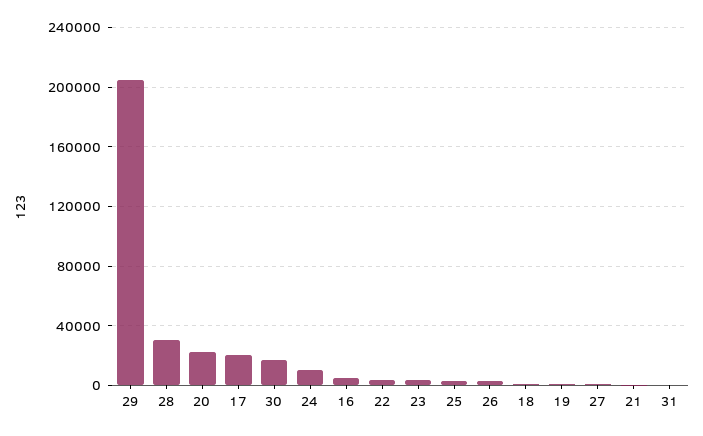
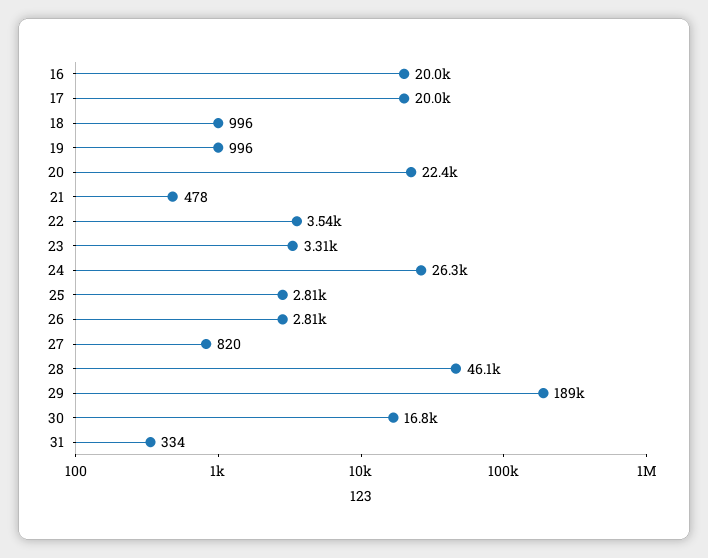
29: 205000 -> 189000
28: 30000 -> 46100
24: 10000 -> 26300
16: 5000 -> 20000

